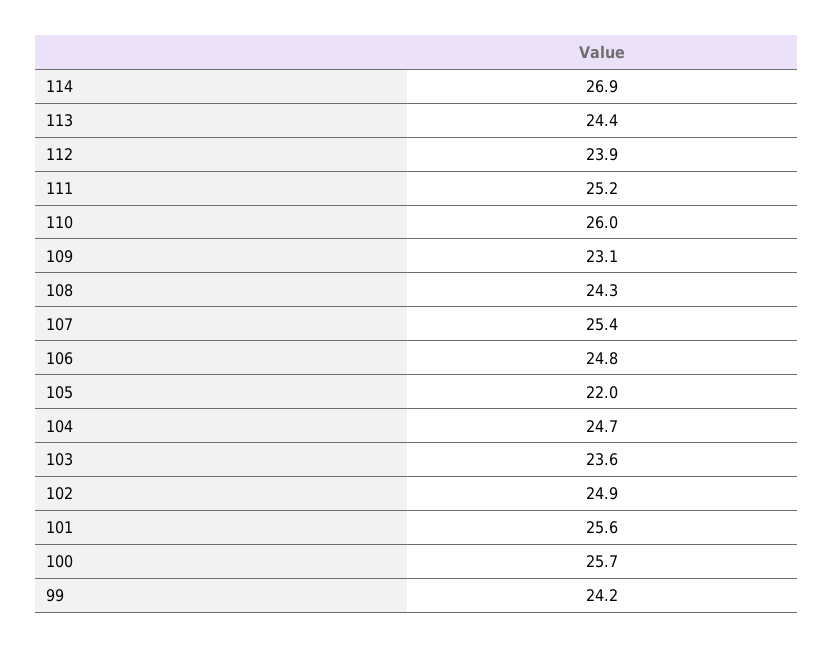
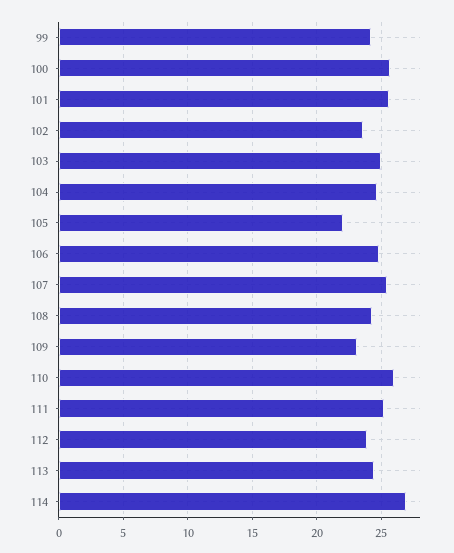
103: 23.6 -> 25
102: 24.9 -> 23.5

